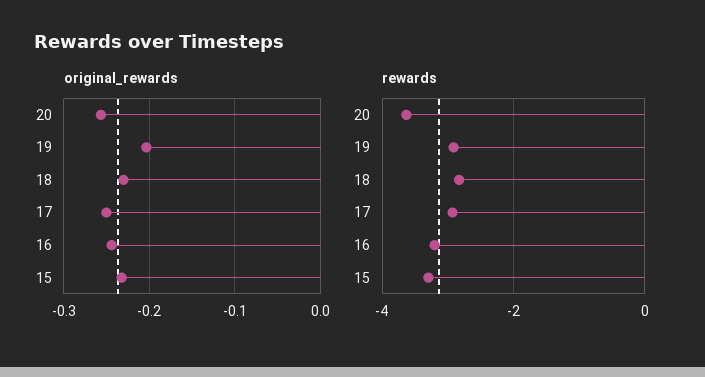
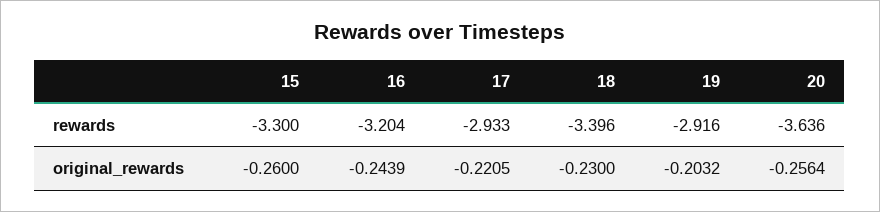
original_rewards, 17: -0.25 -> -0.2205
original_rewards, 15: -0.23 -> -0.26
rewards, 18: -2.8 -> -3.396

